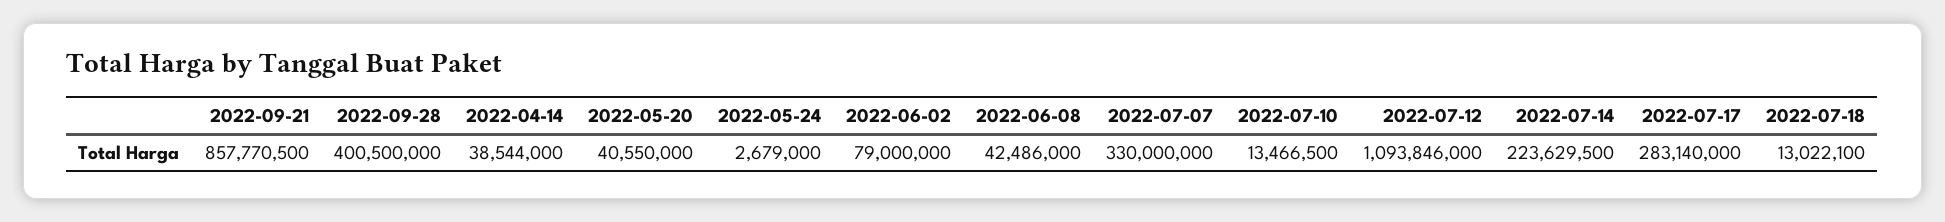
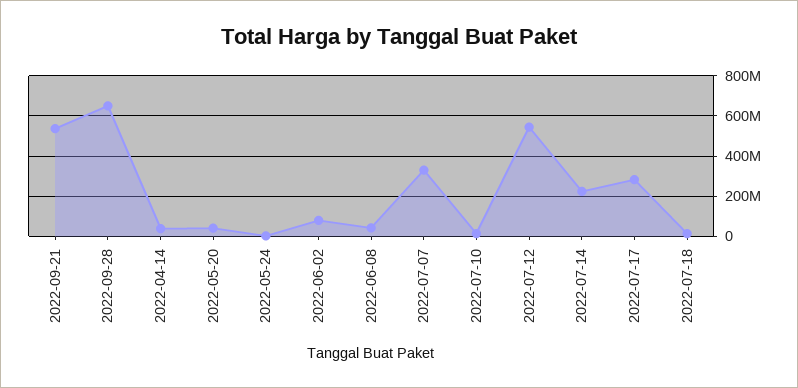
2022-09-21: 857770500 -> 550000000
2022-09-28: 400500000 -> 650000000
2022-07-12: 1093846000 -> 550000000

